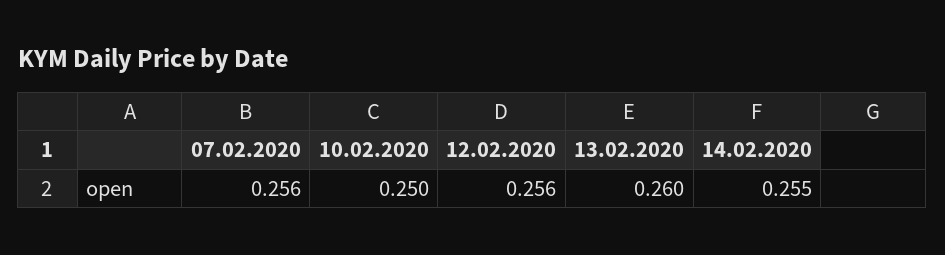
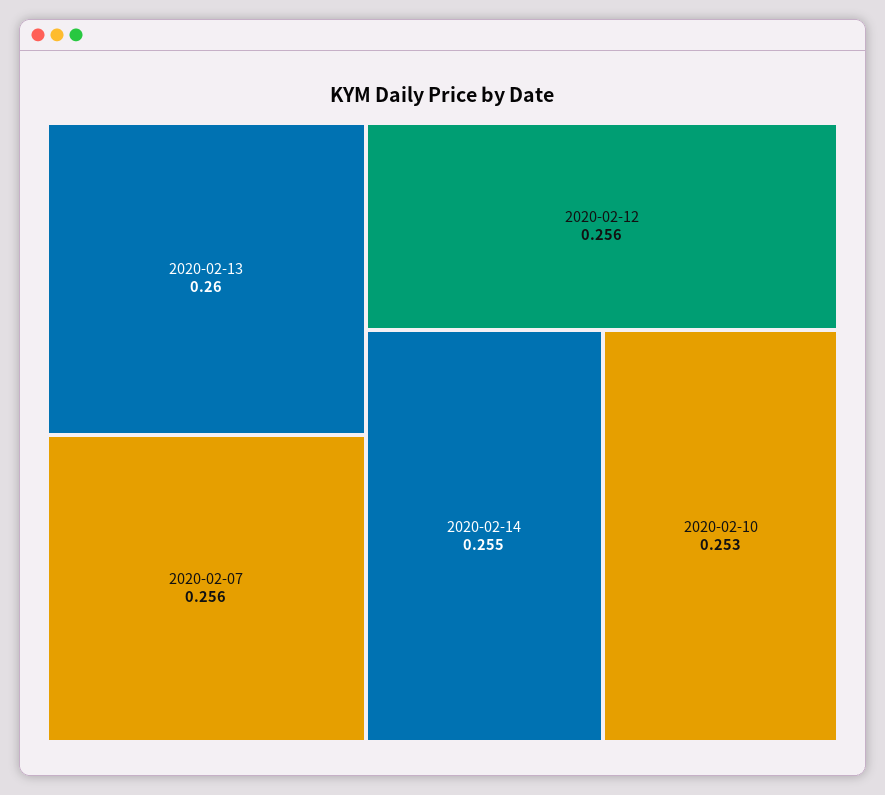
10.02.2020: 0.25 -> 0.253

